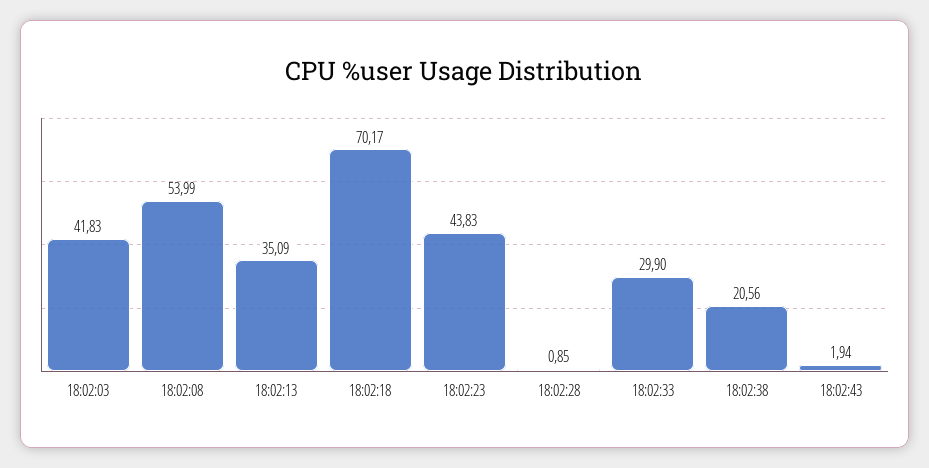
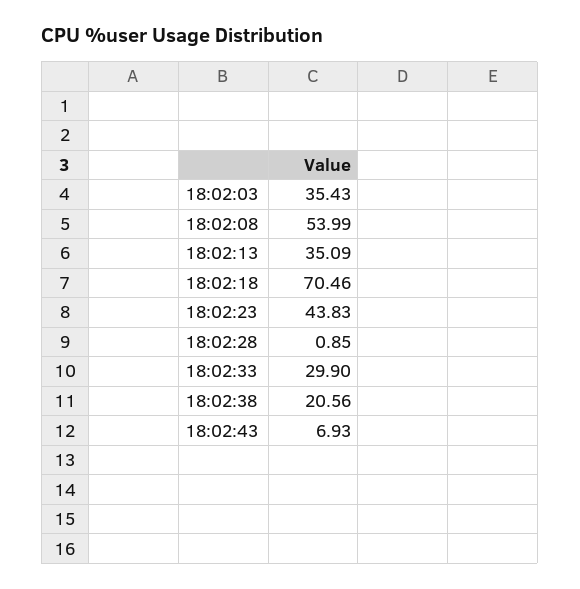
18:02:03: 41.83 -> 35.43
18:02:18: 70.17 -> 70.46
18:02:43: 1.94 -> 6.93

